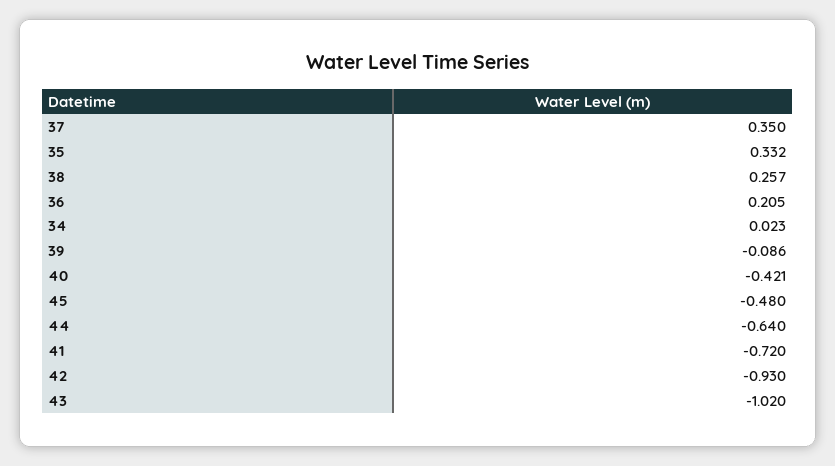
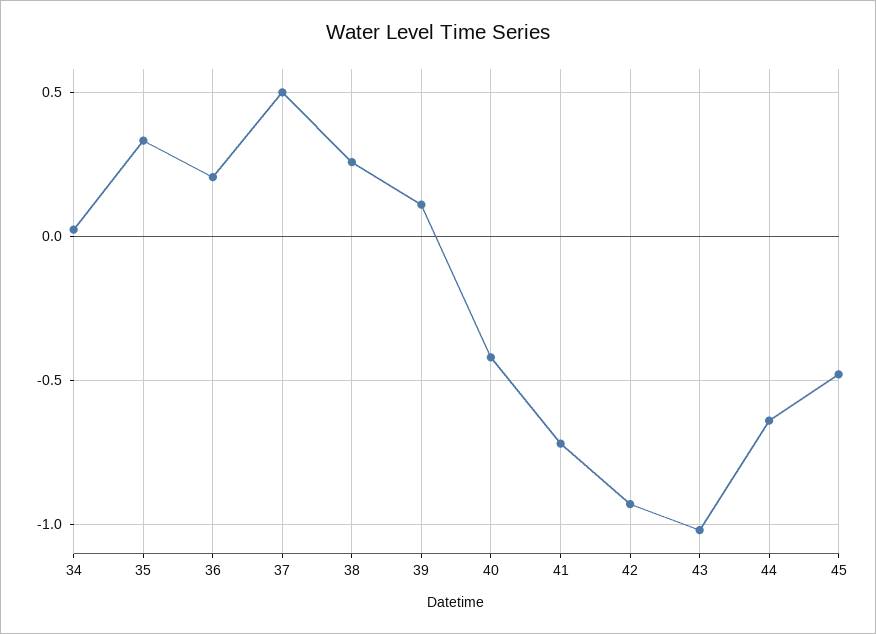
37: 0.35 -> 0.5
39: -0.086 -> 0.1

